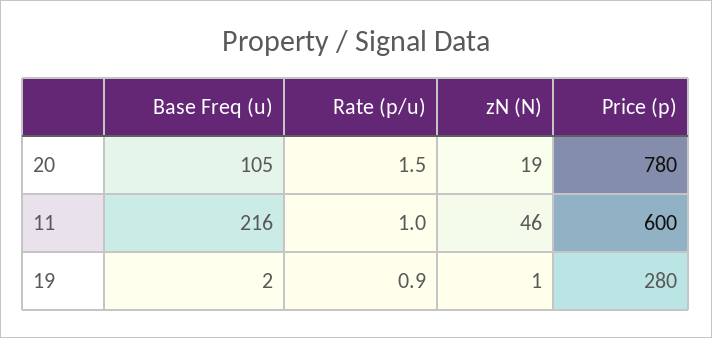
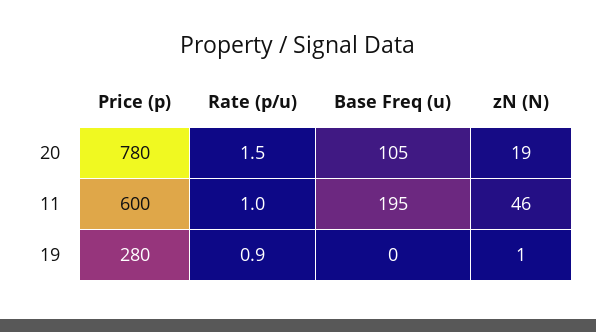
Base Freq (u), 11: 216 -> 195
Base Freq (u), 19: 2 -> 0

